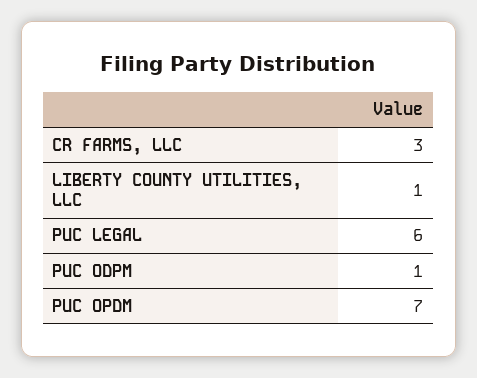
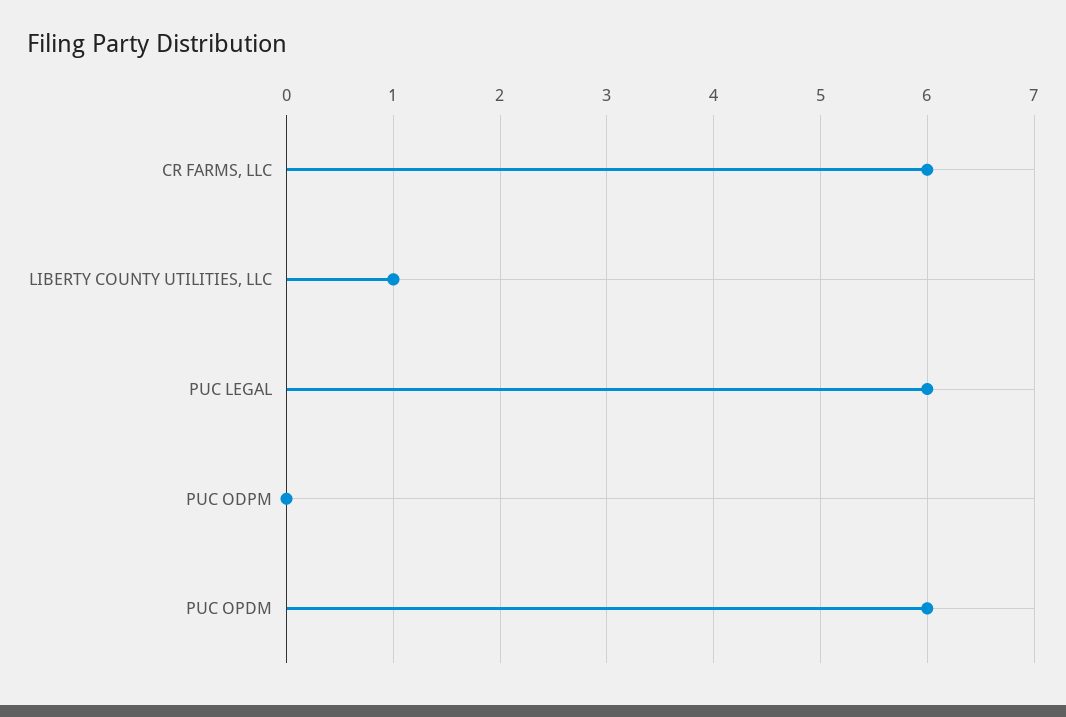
CR FARMS, LLC: 3 -> 6
PUC ODPM: 1 -> 0
PUC OPDM: 7 -> 6

